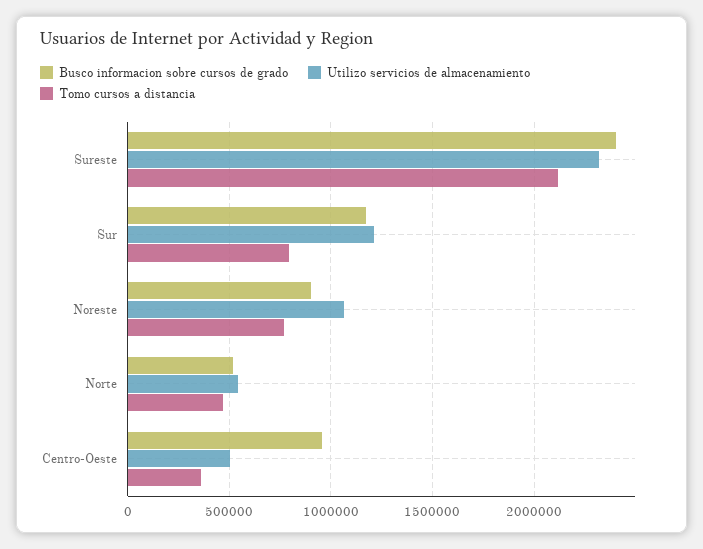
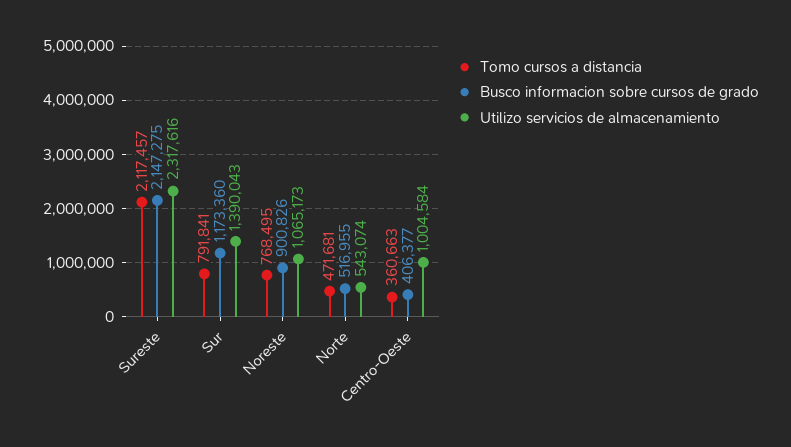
Busco informacion sobre cursos de grado, Sureste: 2400000 -> 2147275
Utilizo servicios de almacenamiento, Sur: 1200000 -> 1390043
Busco informacion sobre cursos de grado, Centro-Oeste: 950000 -> 406377
Utilizo servicios de almacenamiento, Centro-Oeste: 500000 -> 1004584

